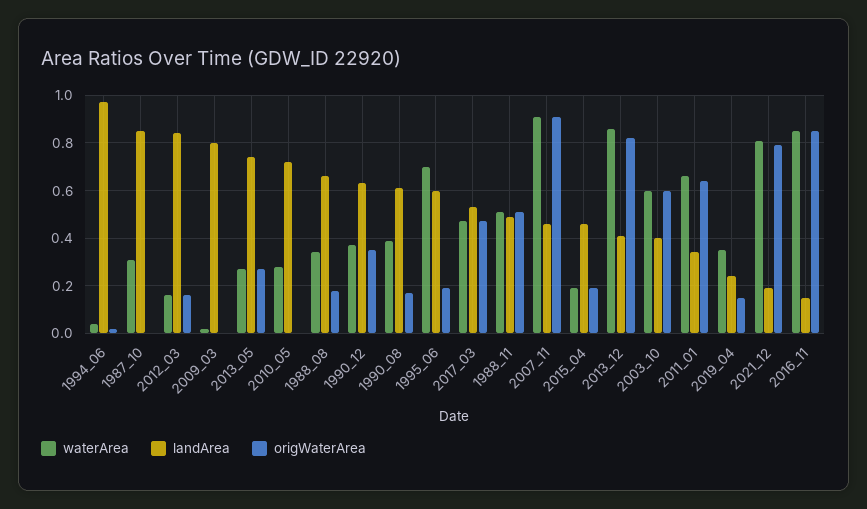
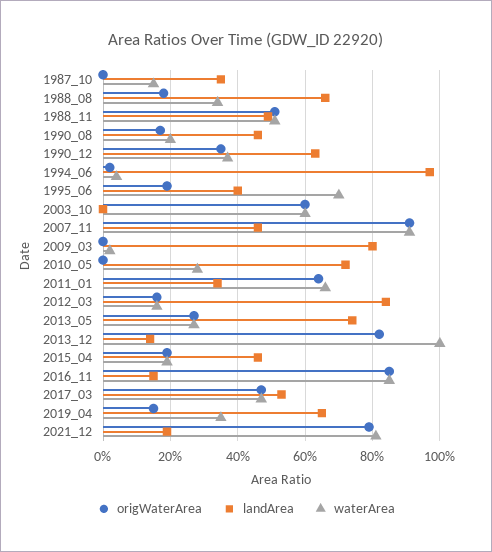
waterArea, 1987_10: 0.3 -> 0.15
landArea, 1987_10: 0.85 -> 0.35
waterArea, 1990_08: 0.4 -> 0.2
landArea, 1990_08: 0.6 -> 0.45
landArea, 1995_06: 0.6 -> 0.4
waterArea, 2013_12: 0.85 -> 1
landArea, 2013_12: 0.4 -> 0.15
landArea, 2003_10: 0.4 -> 0
landArea, 2019_04: 0.25 -> 0.65

